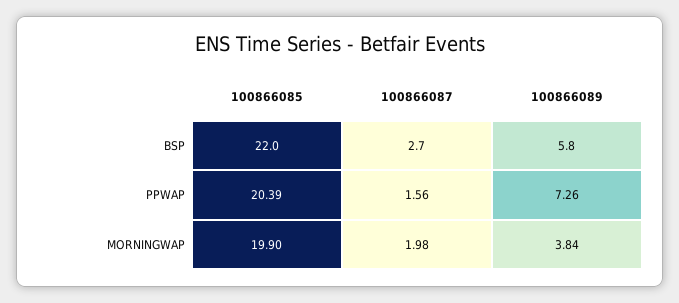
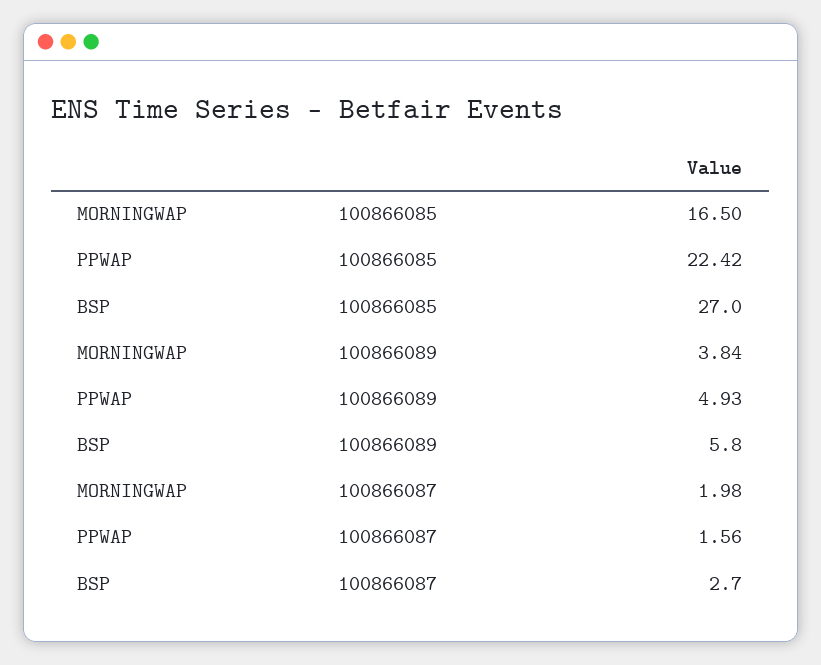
100866085, BSP: 22 -> 27
100866085, PPWAP: 20.39 -> 22.42
100866089, PPWAP: 7.26 -> 4.93
100866085, MORNINGWAP: 19.9 -> 16.5

